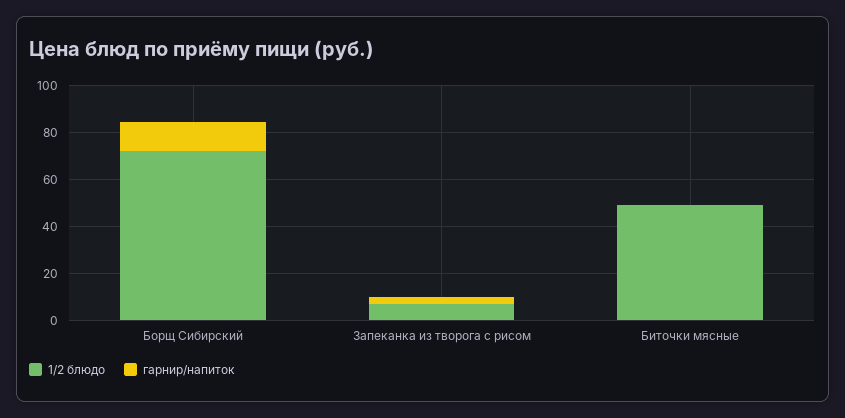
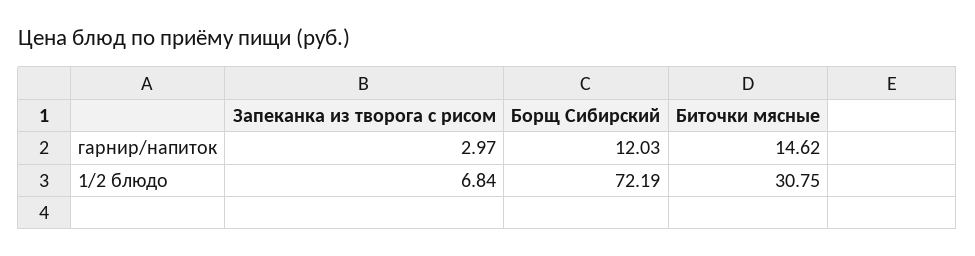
1/2 блюдо, Биточки мясные: 50 -> 30.75
гарнир/напиток, Биточки мясные: 0 -> 14.62

